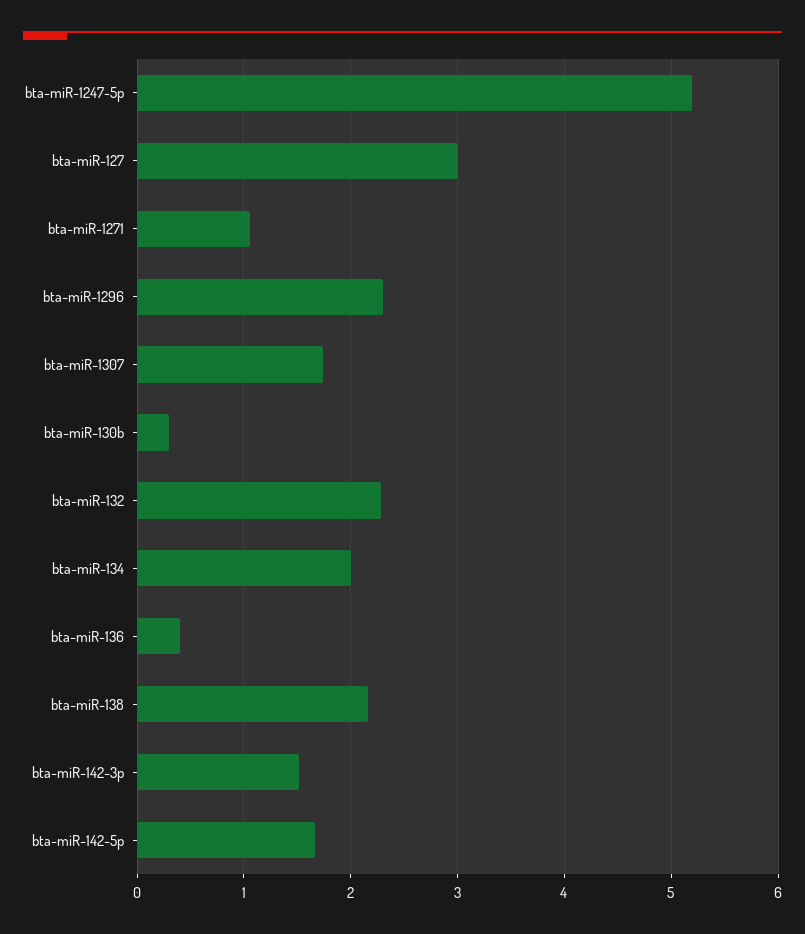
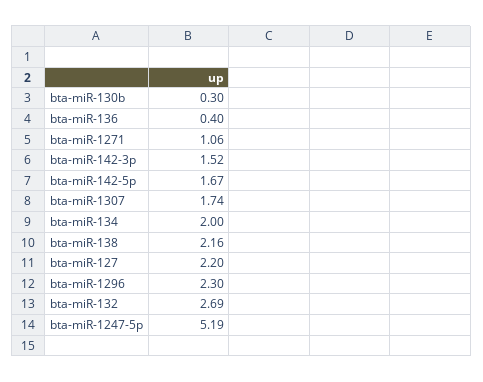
bta-miR-127: 3 -> 2.2
bta-miR-132: 2.3 -> 2.69

